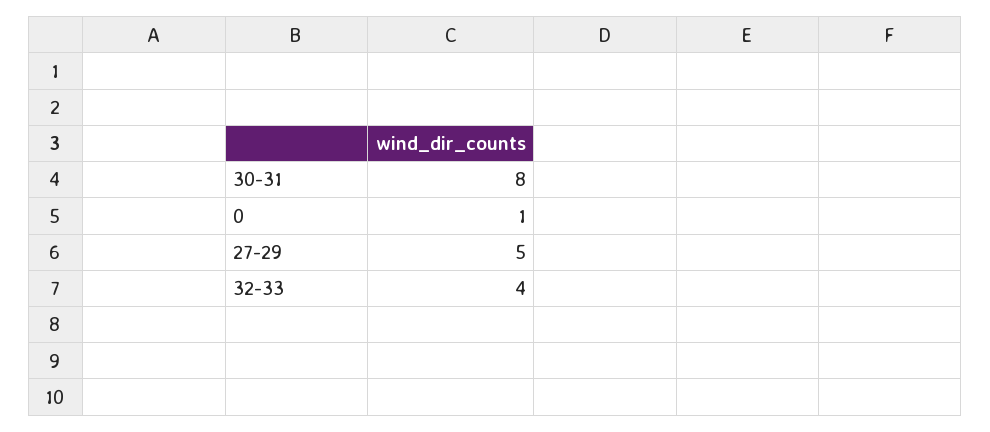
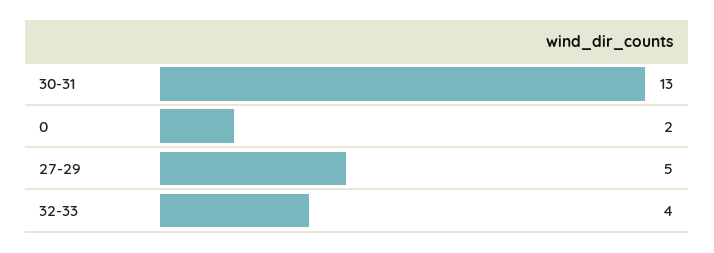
30-31: 8 -> 13
0: 1 -> 2

